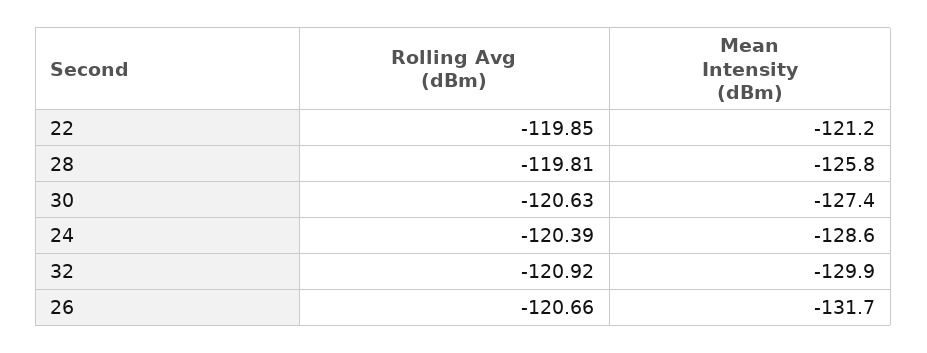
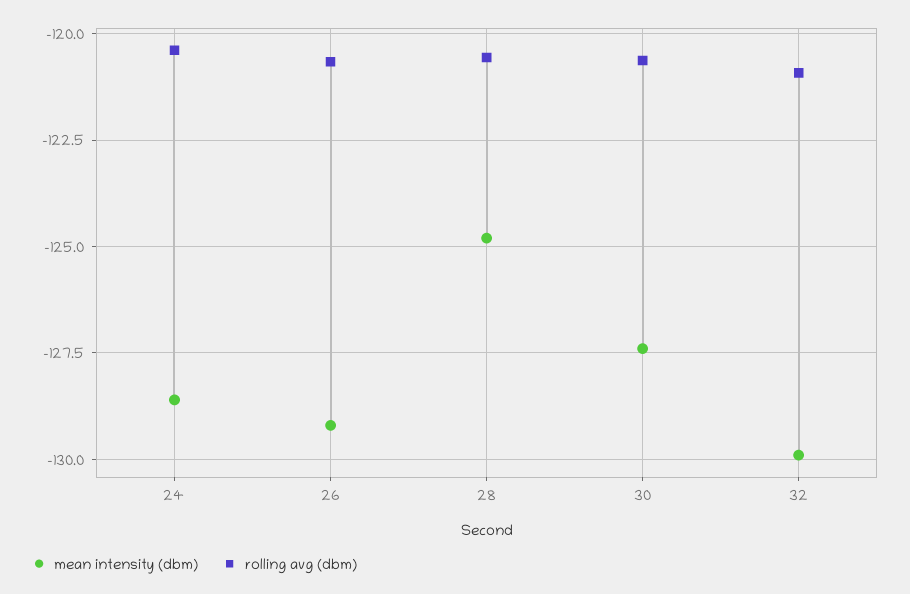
Rolling Avg (dBm), 22: -119.85 -> none
Mean Intensity (dBm), 22: -121.2 -> none
Rolling Avg (dBm), 28: -119.81 -> -120.5
Mean Intensity (dBm), 28: -125.8 -> -124.75
Mean Intensity (dBm), 26: -131.7 -> -129.25

